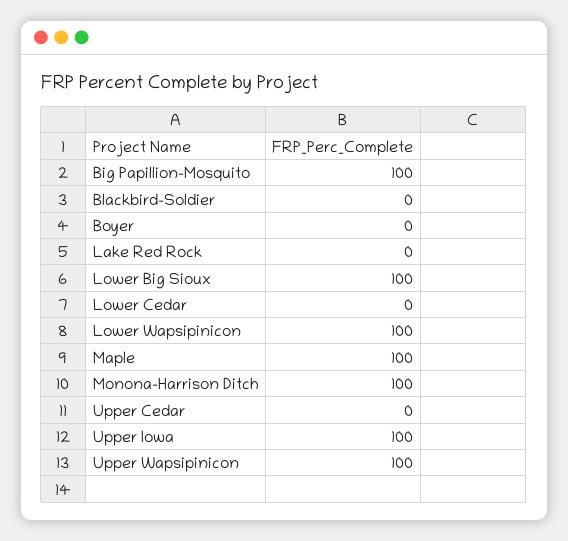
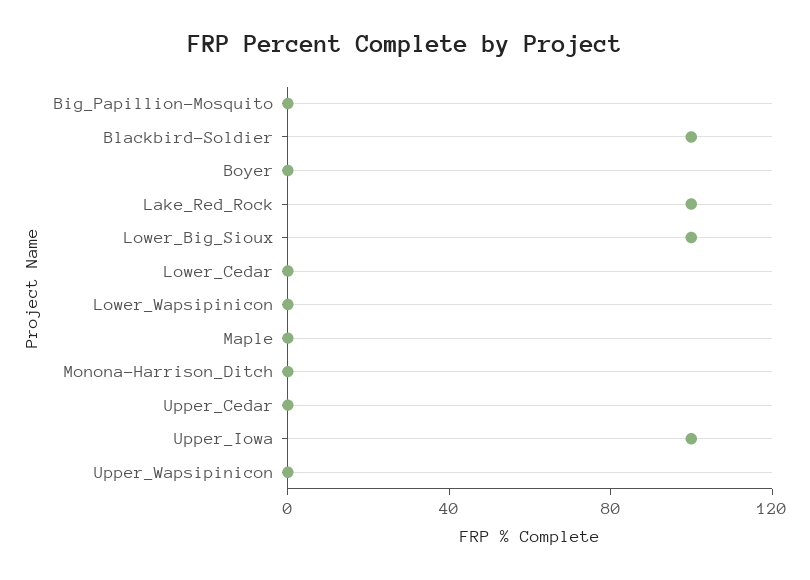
Big Papillion-Mosquito: 100 -> 0
Blackbird-Soldier: 0 -> 100
Lake Red Rock: 0 -> 100
Lower Wapsipinicon: 100 -> 0
Maple: 100 -> 0
Monona-Harrison Ditch: 100 -> 0
Upper Wapsipinicon: 100 -> 0

